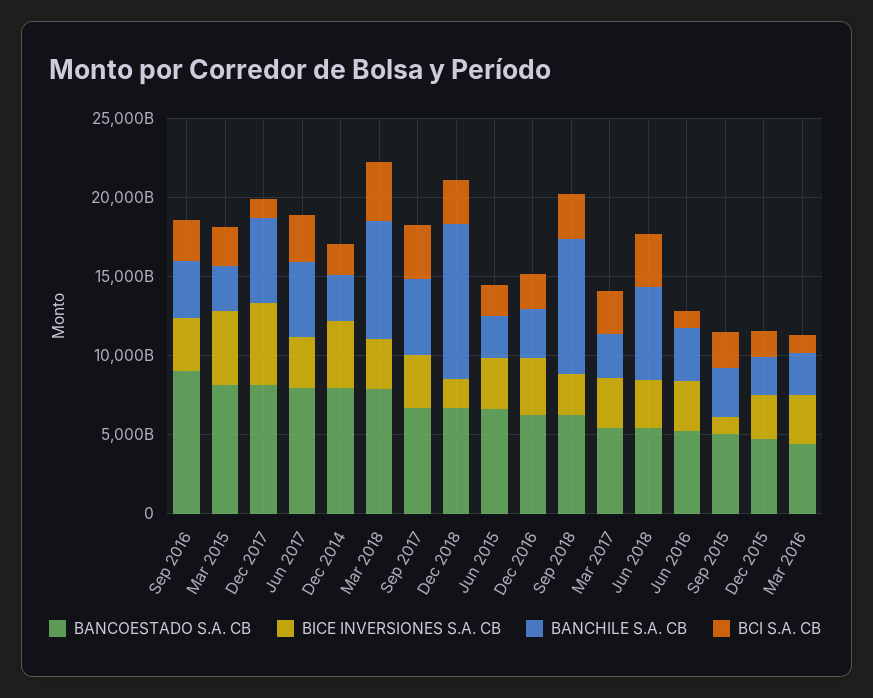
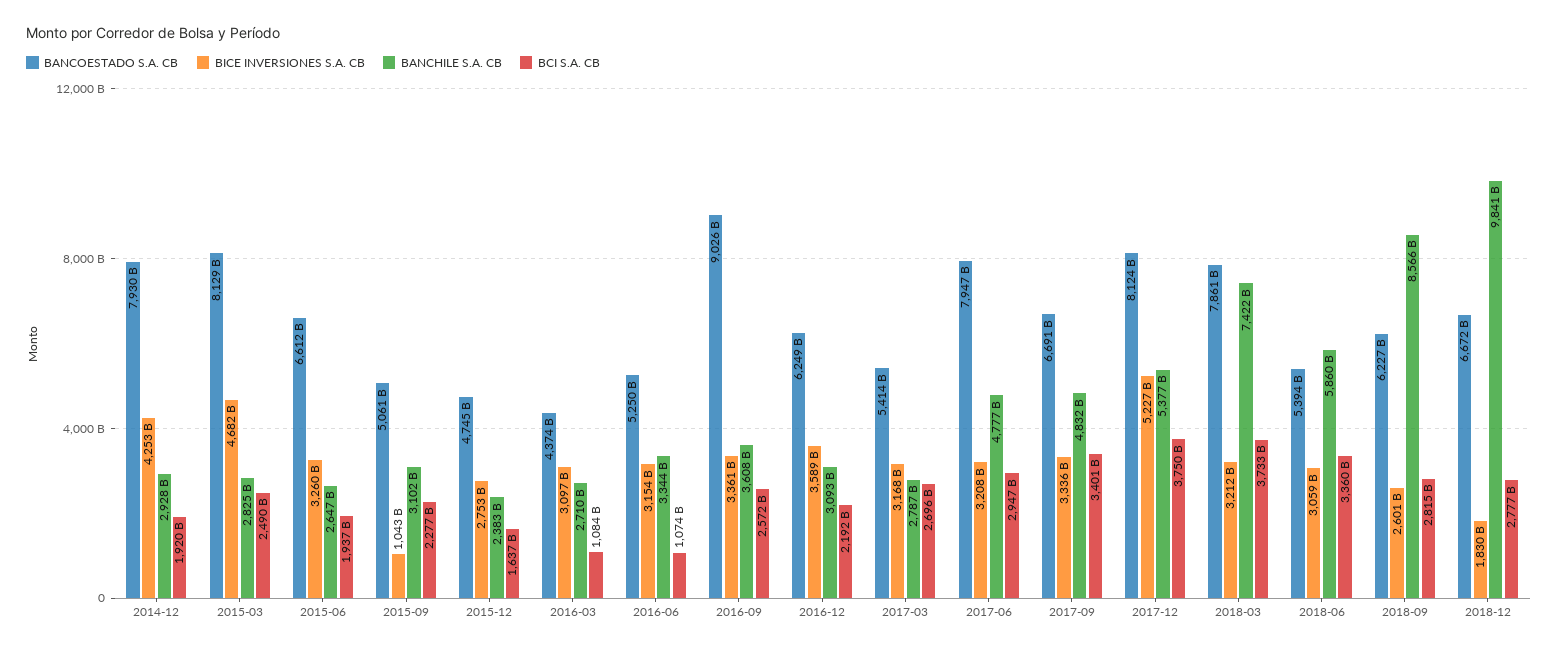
BCI S.A. CB, Dec 2017: 1000000000000 -> 3750000000000

